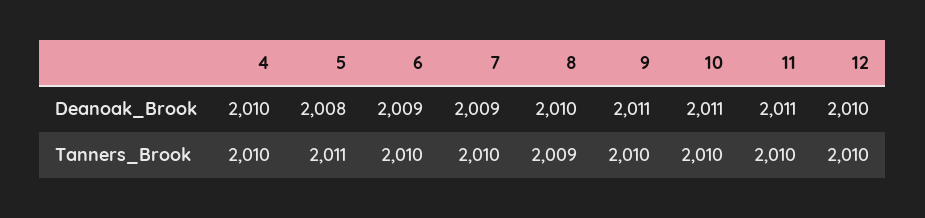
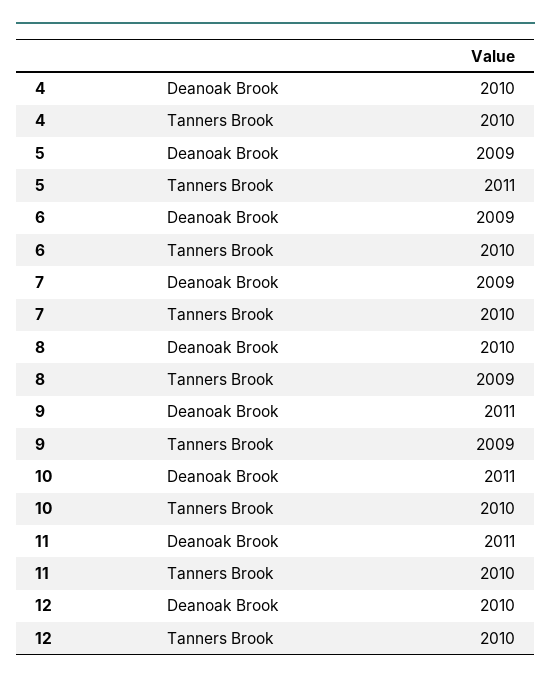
5, Deanoak_Brook: 2008 -> 2009
9, Tanners_Brook: 2010 -> 2009

